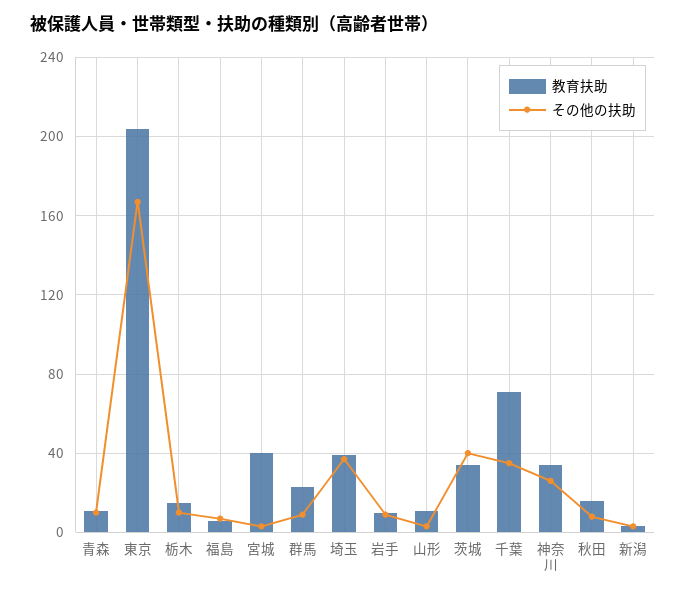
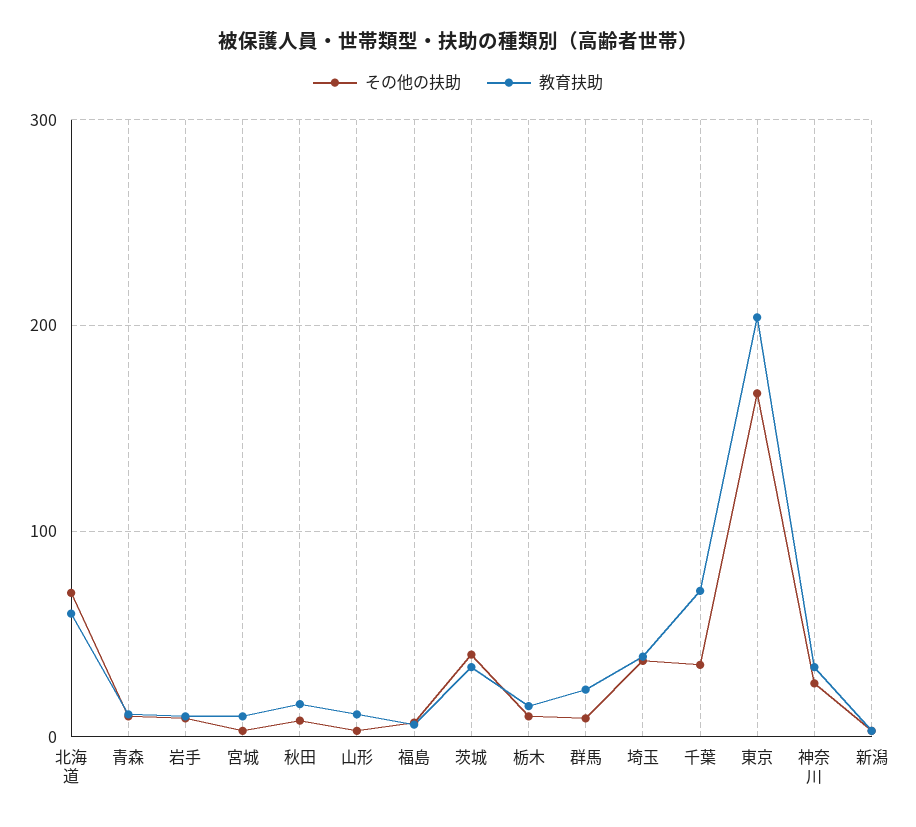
教育扶助, 宮城: 40 -> 10
その他の扶助, 北海道: none -> 70
教育扶助, 北海道: none -> 60

